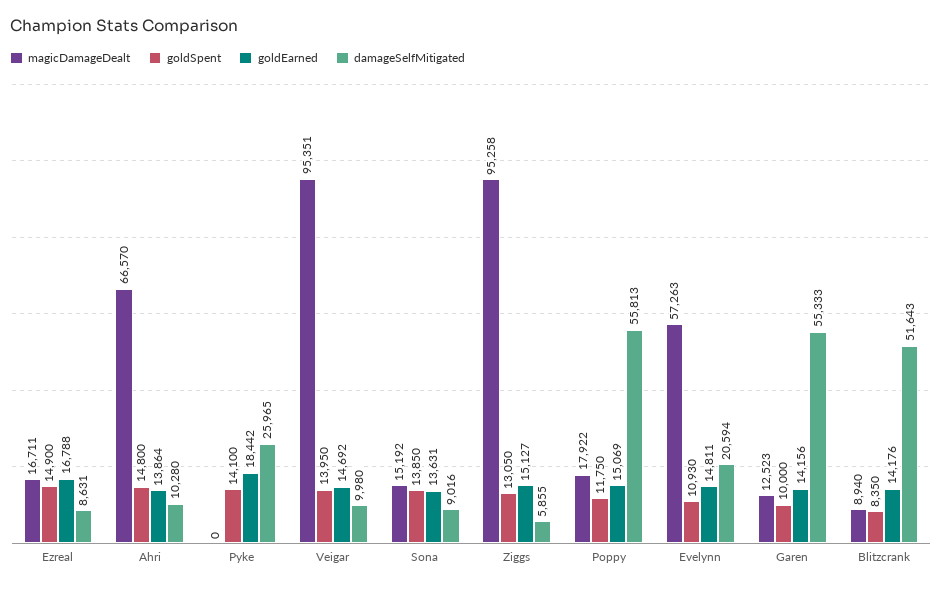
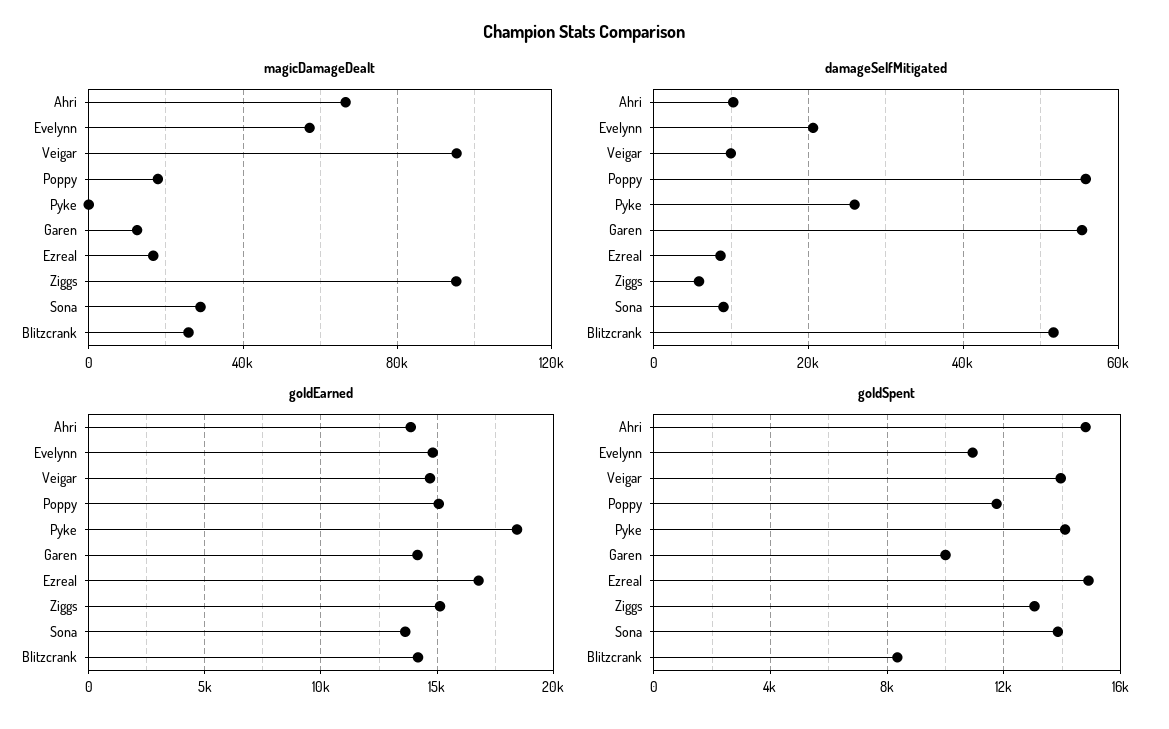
magicDamageDealt, Sona: 15192 -> 30000
magicDamageDealt, Blitzcrank: 8940 -> 25000

